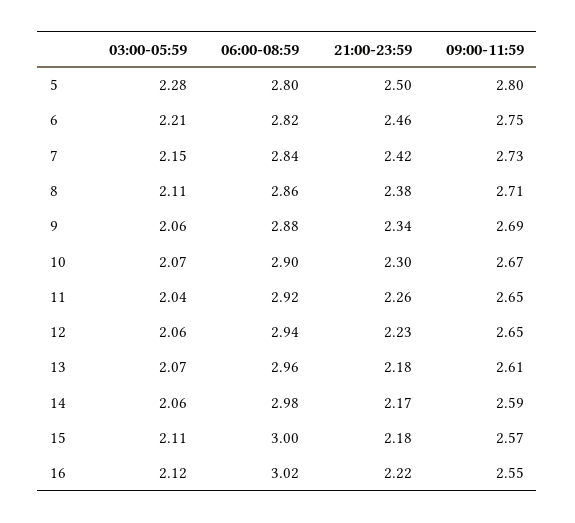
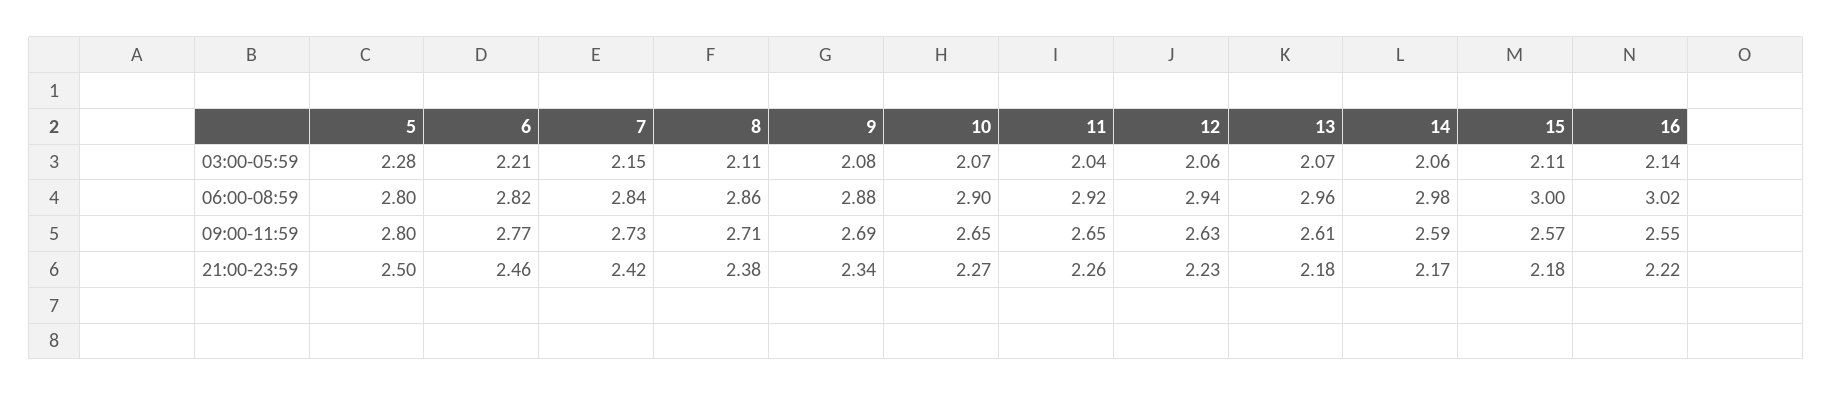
09:00-11:59, 6: 2.75 -> 2.77
03:00-05:59, 9: 2.06 -> 2.08
21:00-23:59, 10: 2.3 -> 2.27
09:00-11:59, 10: 2.67 -> 2.65
09:00-11:59, 12: 2.65 -> 2.63
03:00-05:59, 16: 2.12 -> 2.14

